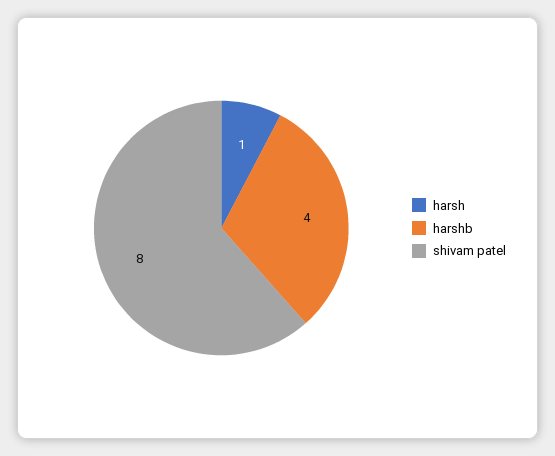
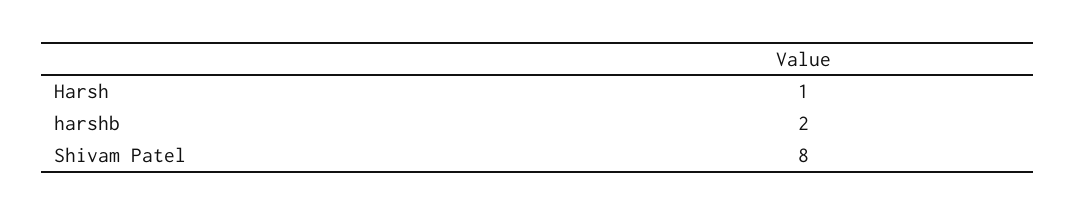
harshb: 4 -> 2

